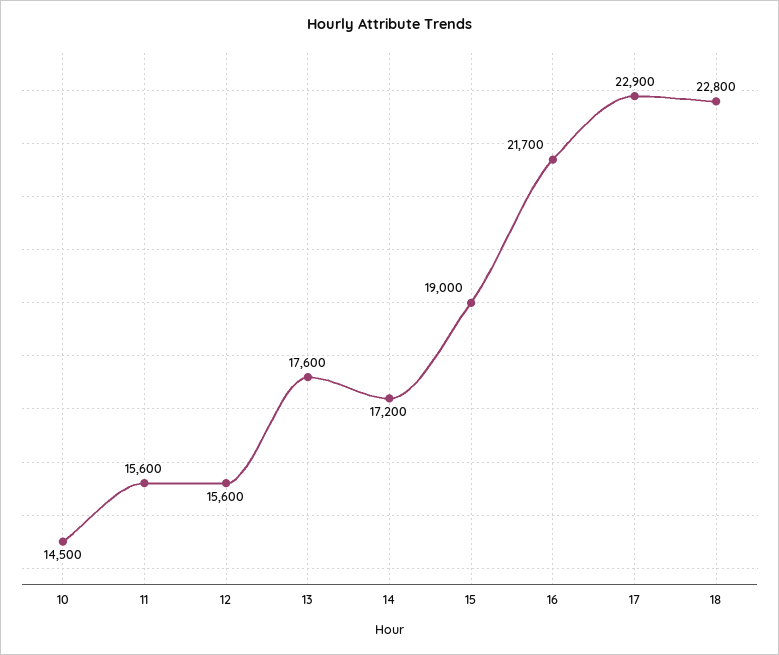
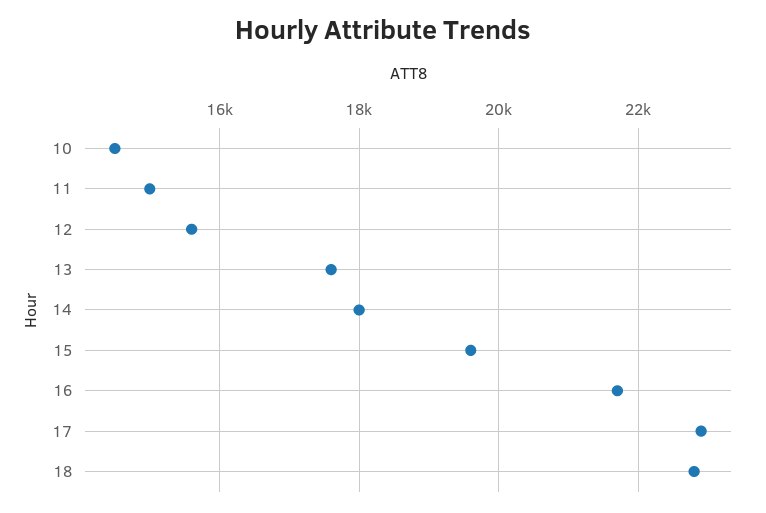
11: 15600 -> 15000
14: 17200 -> 18000
15: 19000 -> 19600

